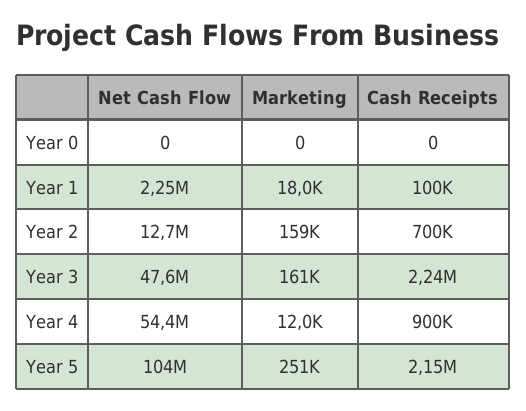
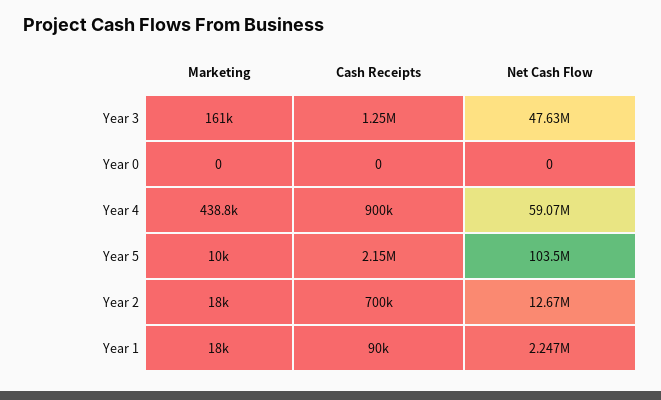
Cash Receipts, Year 1: 100000 -> 90000
Marketing, Year 2: 159000 -> 18000
Cash Receipts, Year 3: 2240000 -> 1250000
Net Cash Flow, Year 4: 54400000 -> 59070000
Marketing, Year 4: 12000 -> 438800
Marketing, Year 5: 251000 -> 10000

